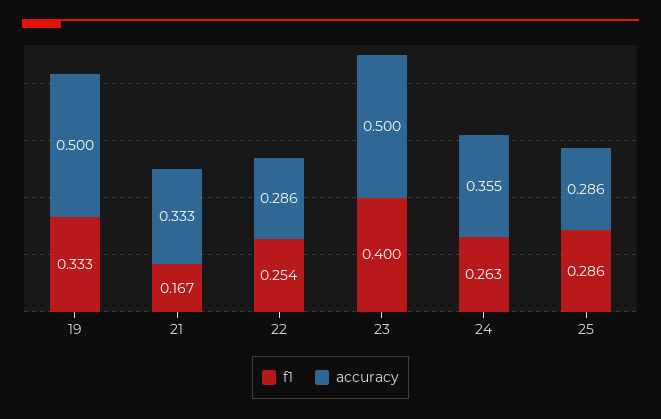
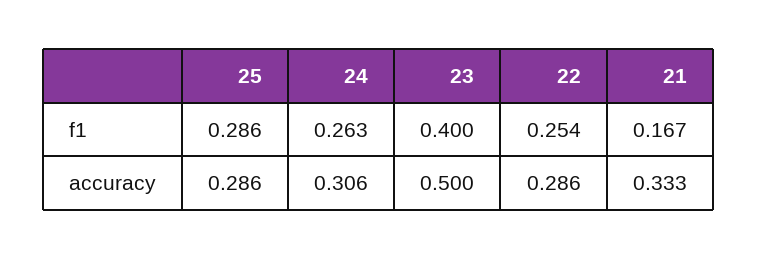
f1, 19: 0.333 -> none
accuracy, 19: 0.5 -> none
accuracy, 24: 0.355 -> 0.306

